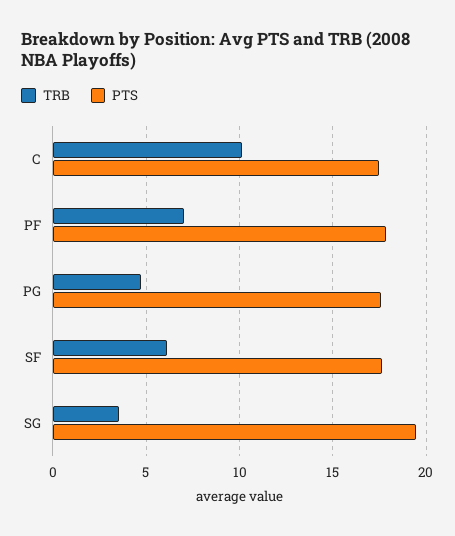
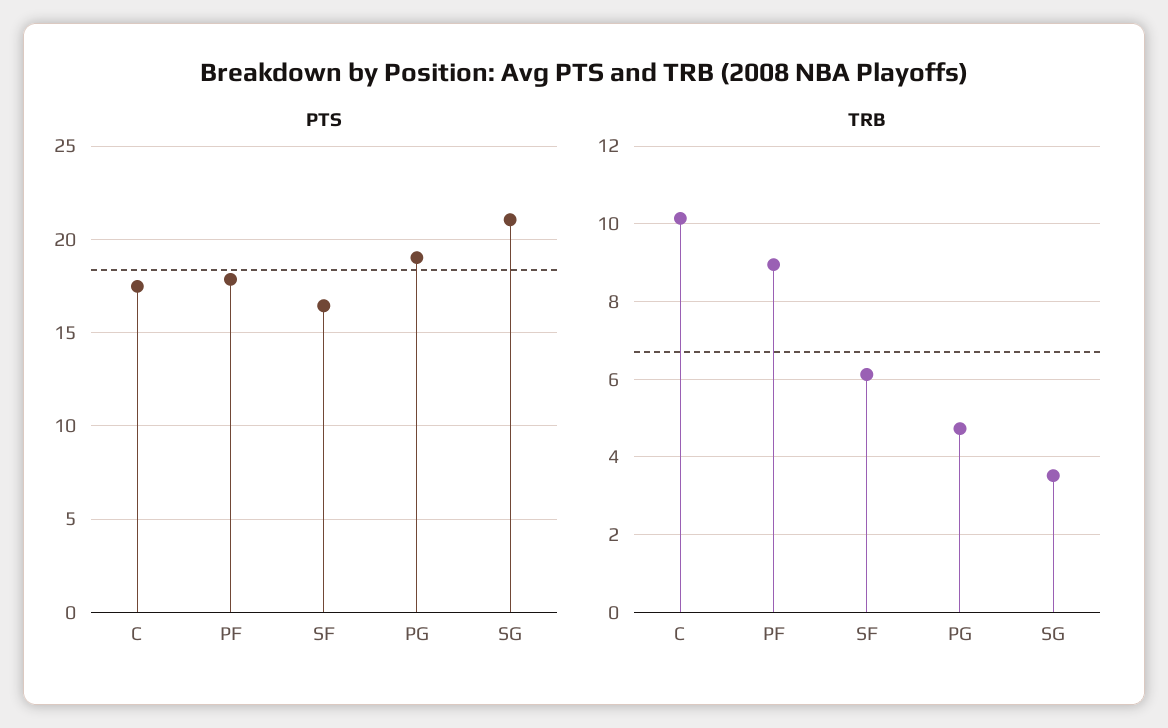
TRB, PF: 7 -> 9
PTS, PG: 17.5 -> 19
PTS, SF: 17.5 -> 16.5
PTS, SG: 19.5 -> 21

